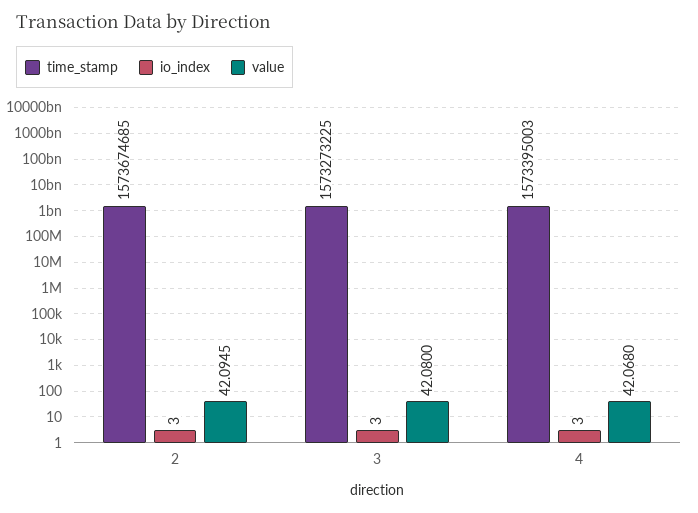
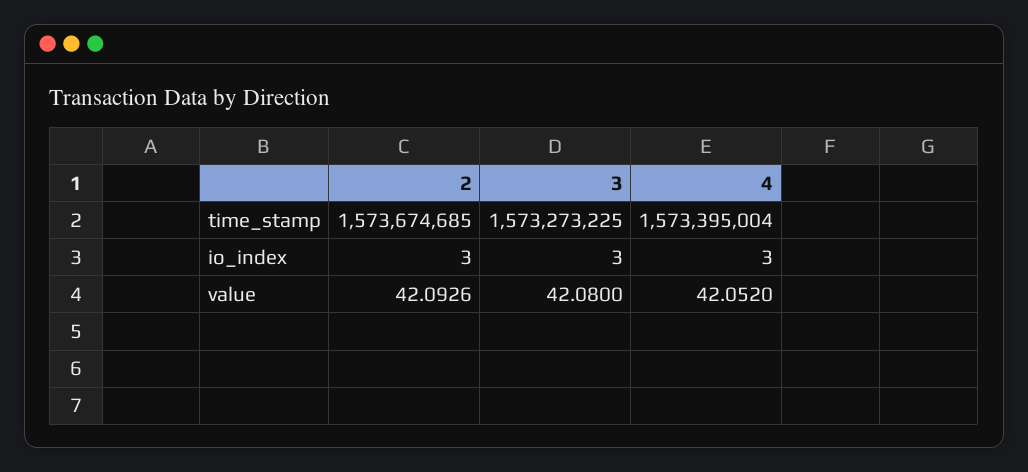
value, 2: 42.0945 -> 42.0926
time_stamp, 4: 1573395003 -> 1573395004
value, 4: 42.068 -> 42.052

